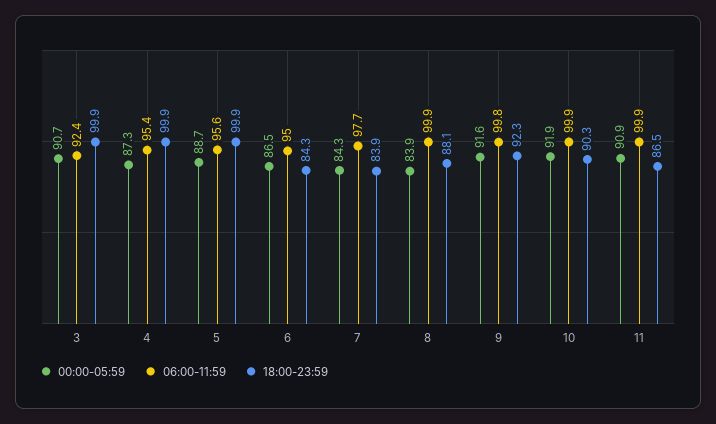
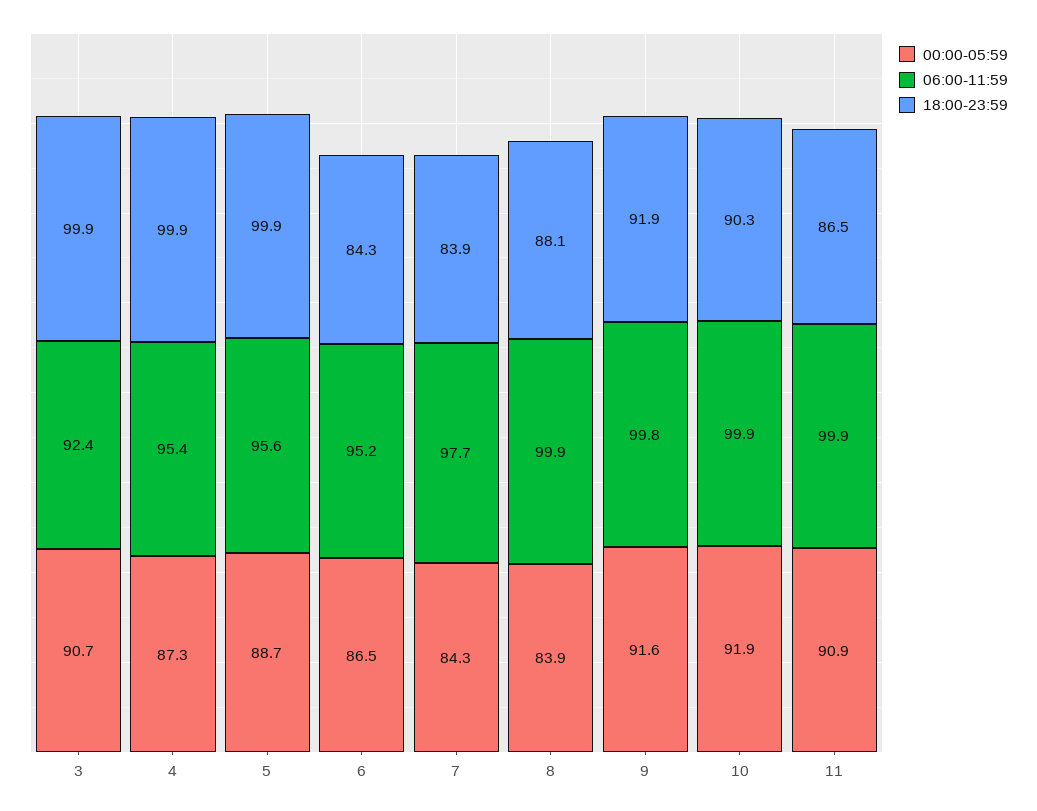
06:00-11:59, 6: 95 -> 95.2
18:00-23:59, 9: 92.3 -> 91.9

